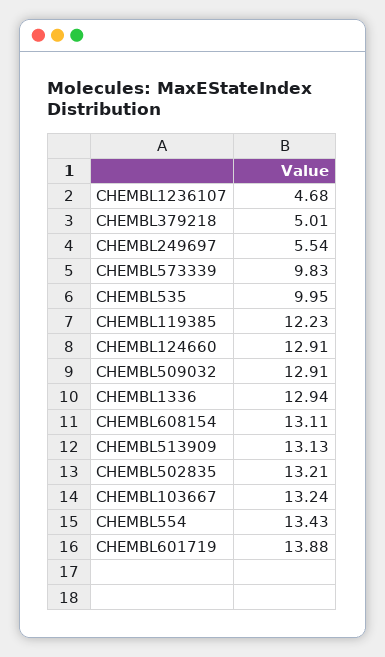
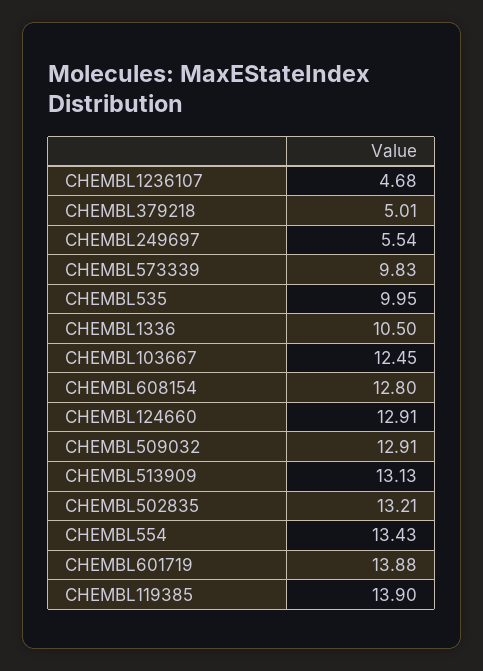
CHEMBL119385: 12.23 -> 13.9
CHEMBL1336: 12.94 -> 10.5
CHEMBL608154: 13.11 -> 12.8
CHEMBL103667: 13.24 -> 12.45

